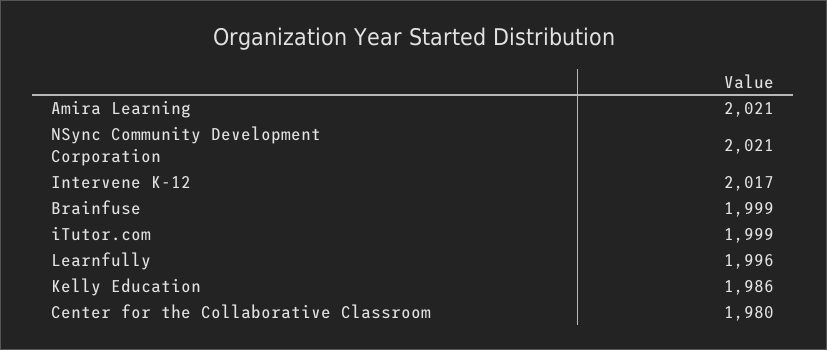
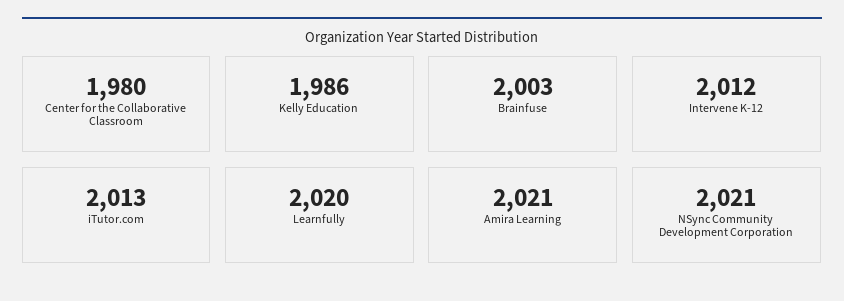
Intervene K-12: 2017 -> 2012
Brainfuse: 1999 -> 2003
iTutor.com: 1999 -> 2013
Learnfully: 1996 -> 2020

